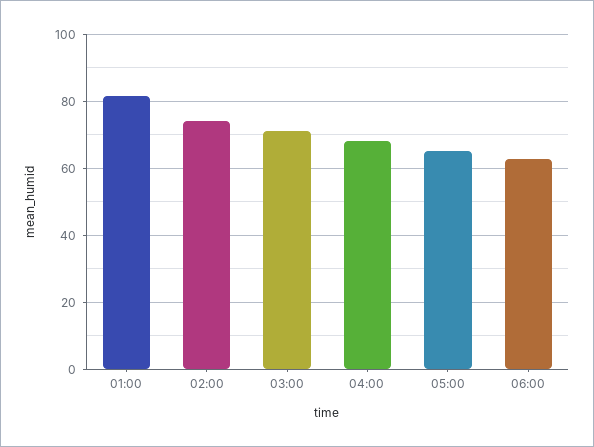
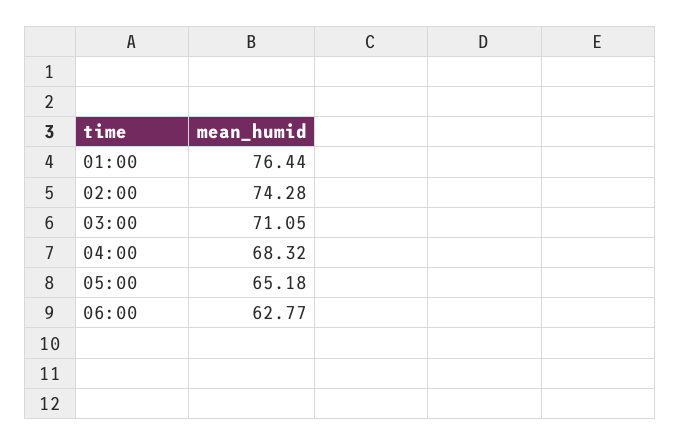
01:00: 82 -> 76.44

